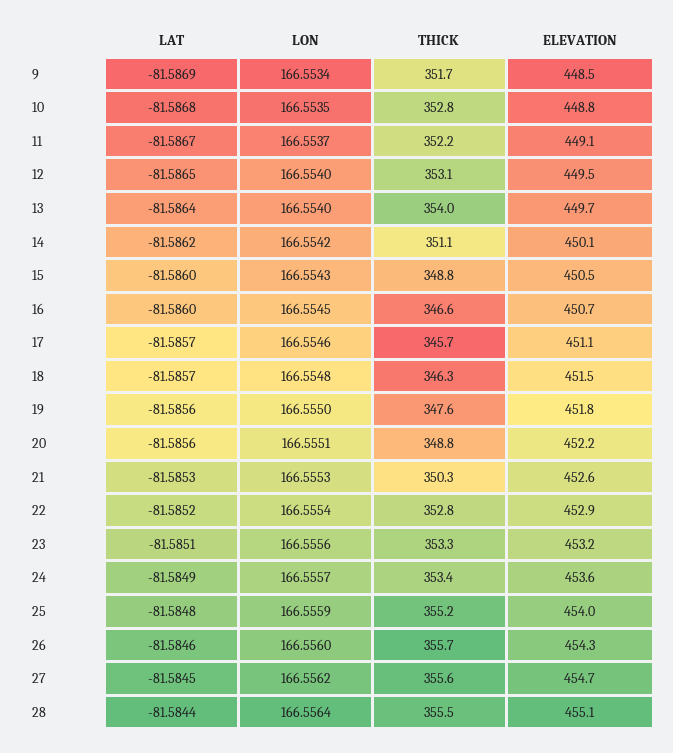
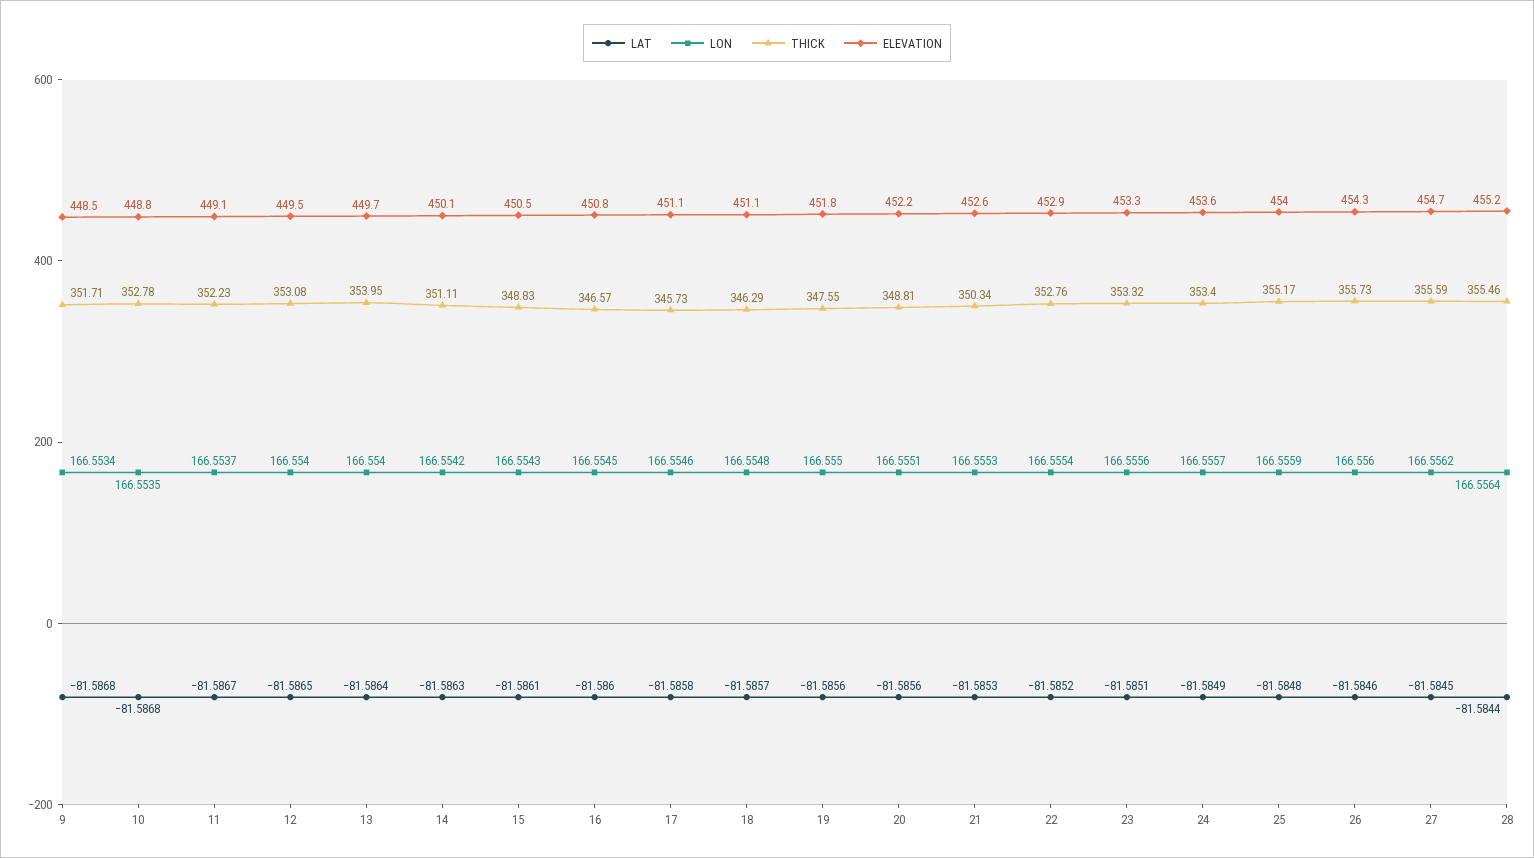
LAT, 9: -81.5869 -> -81.5868
LAT, 14: -81.5862 -> -81.5863
LAT, 15: -81.586 -> -81.5861
ELEVATION, 16: 450.7 -> 450.8
LAT, 17: -81.5857 -> -81.5858
ELEVATION, 18: 451.5 -> 451.1
ELEVATION, 23: 453.2 -> 453.3
ELEVATION, 28: 455.1 -> 455.2

